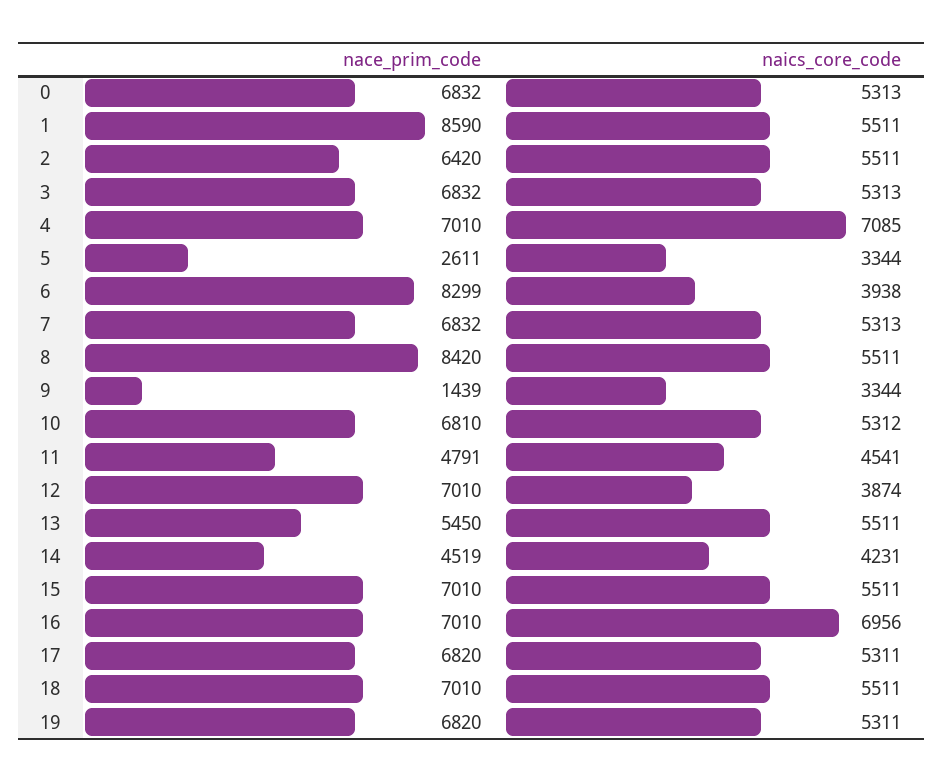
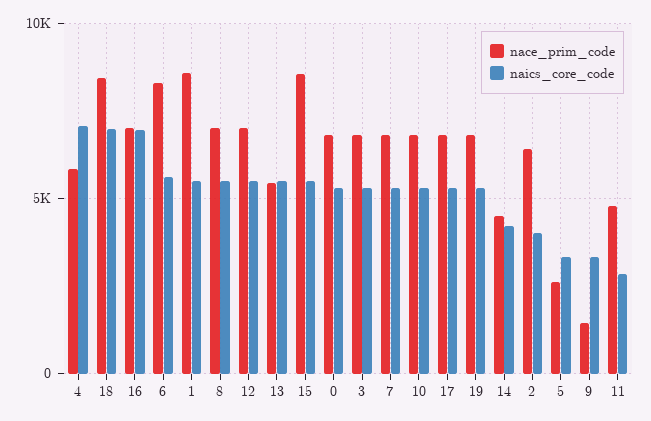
naics_core_code, 2: 5511 -> 4000
nace_prim_code, 4: 7010 -> 6000
naics_core_code, 6: 3938 -> 5500
nace_prim_code, 8: 8420 -> 7000
naics_core_code, 11: 4541 -> 3000
naics_core_code, 12: 3874 -> 5500
nace_prim_code, 15: 7010 -> 8500
nace_prim_code, 18: 7010 -> 8500
naics_core_code, 18: 5511 -> 7000

